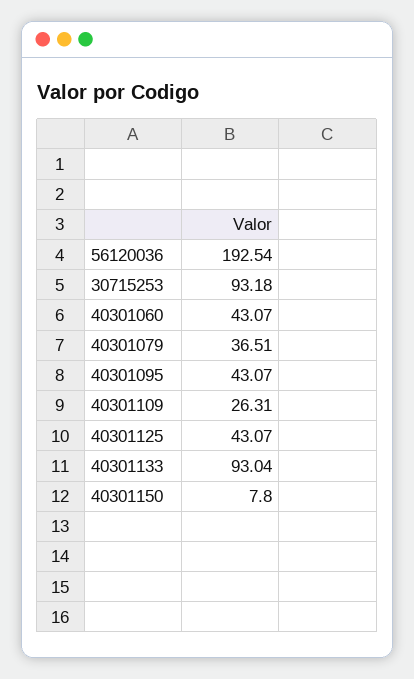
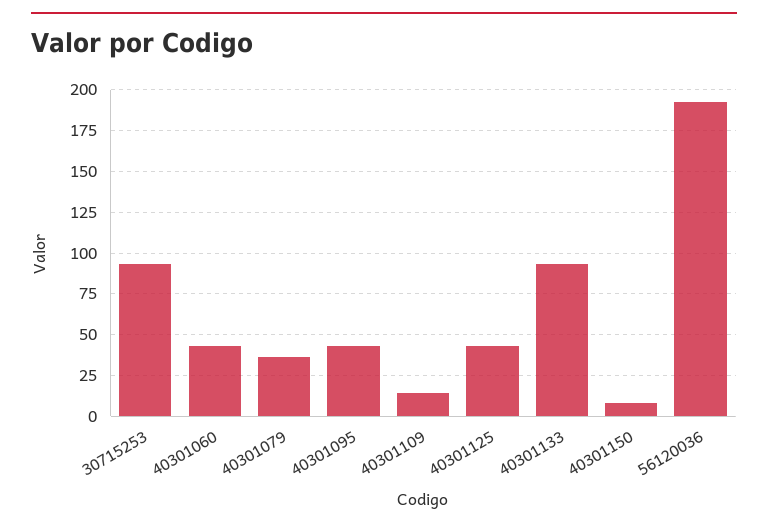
40301109: 26.31 -> 15

